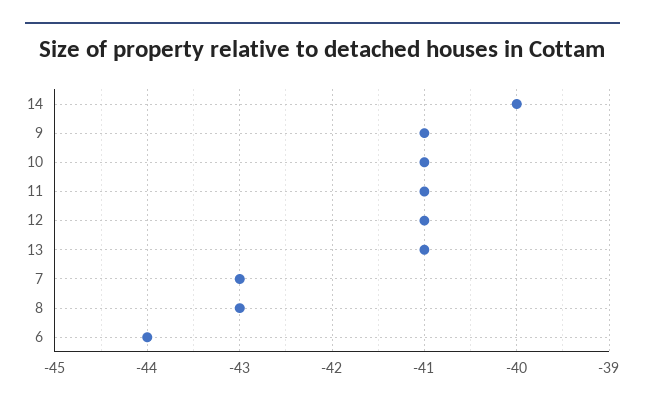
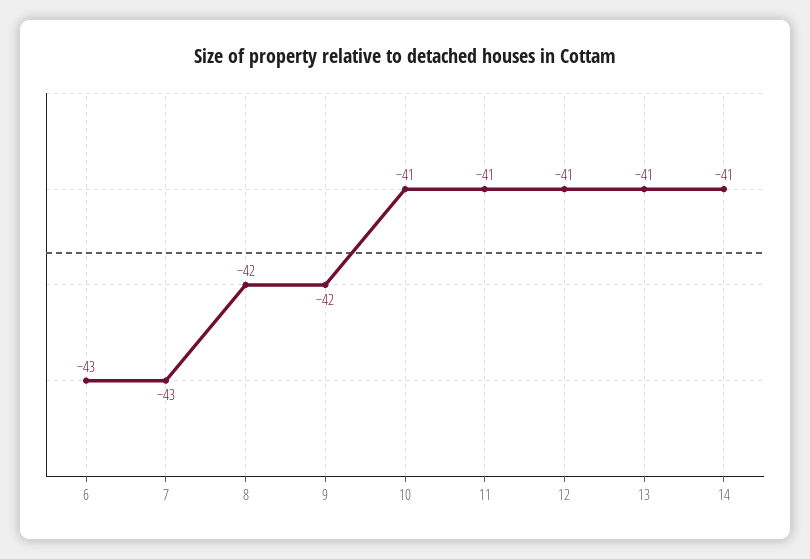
14: -40 -> -41
9: -41 -> -42
8: -43 -> -42
6: -44 -> -43

